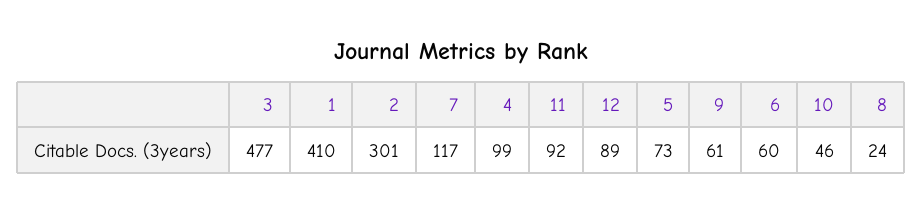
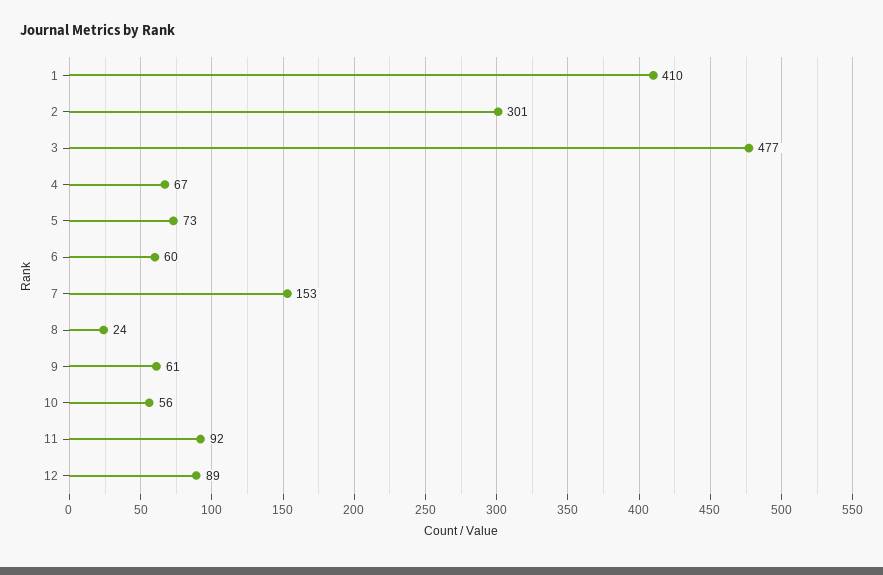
7: 117 -> 153
4: 99 -> 67
10: 46 -> 56

